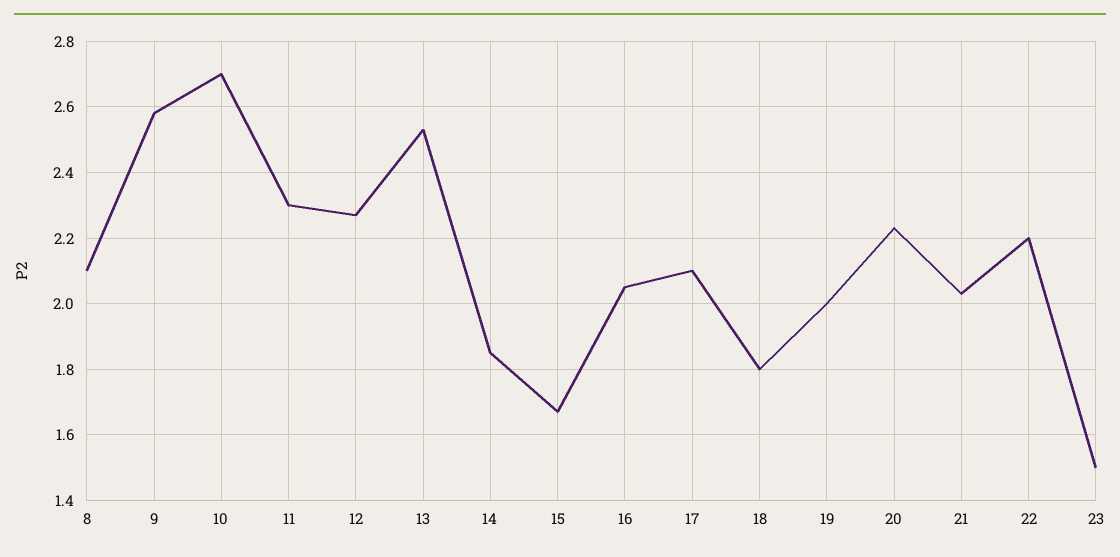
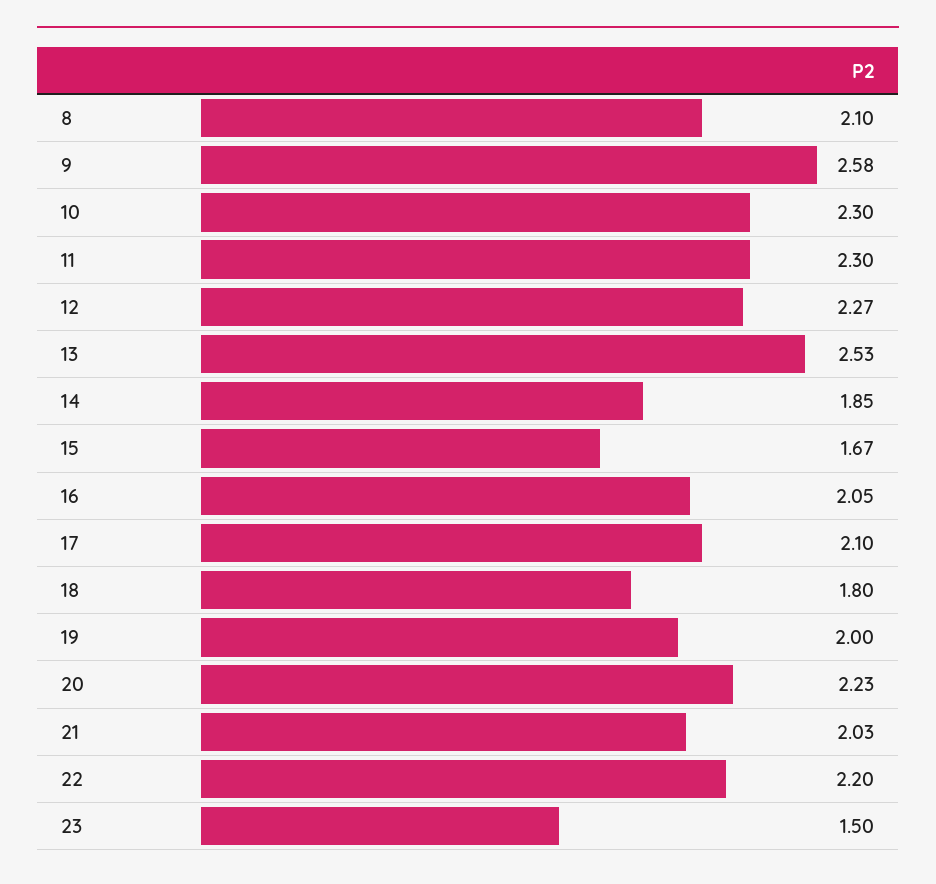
10: 2.7 -> 2.3

